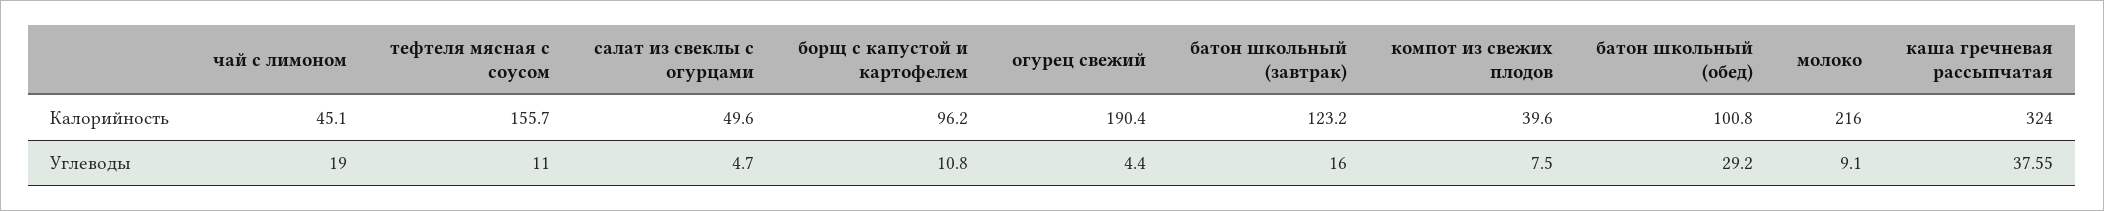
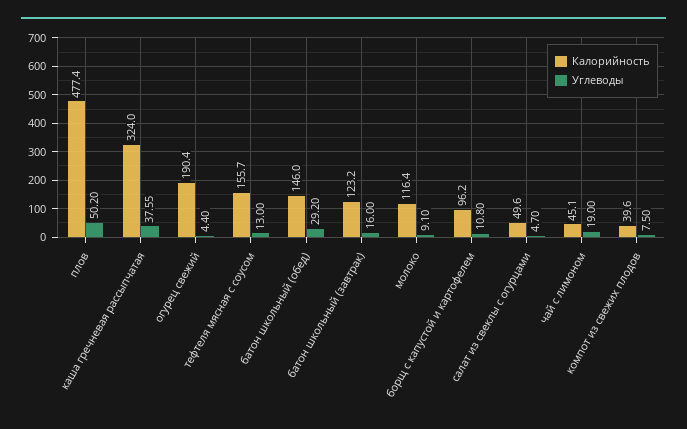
Калорийность, батон школьный (обед): 100.8 -> 146
Калорийность, молоко: 216 -> 116.4
Углеводы, тефтеля мясная с соусом: 11 -> 13
Калорийность, плов: none -> 477.4
Углеводы, плов: none -> 50.2

